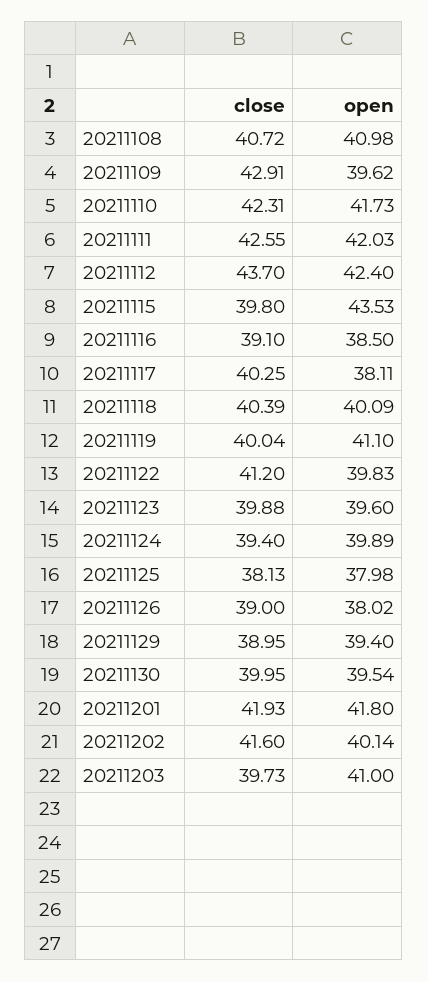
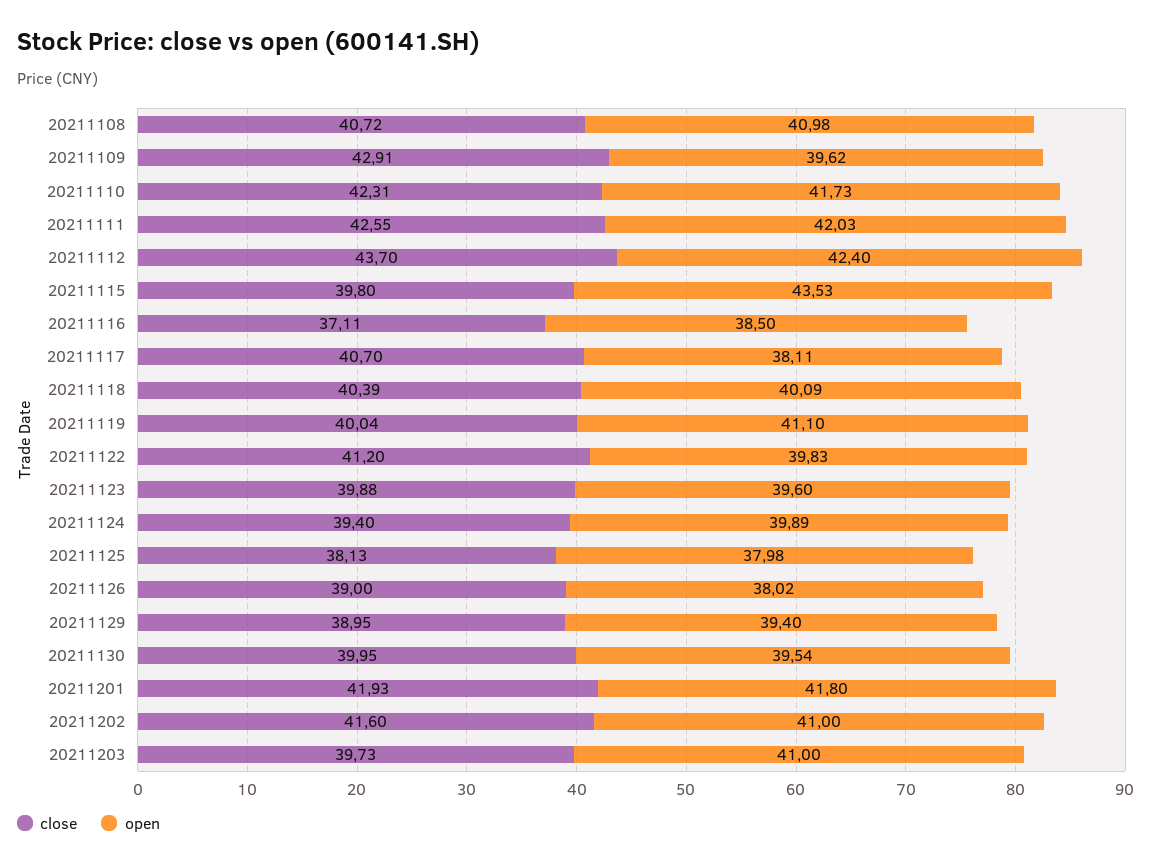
close, 20211116: 39.1 -> 37.11
close, 20211117: 40.25 -> 40.7
open, 20211202: 40.14 -> 41

